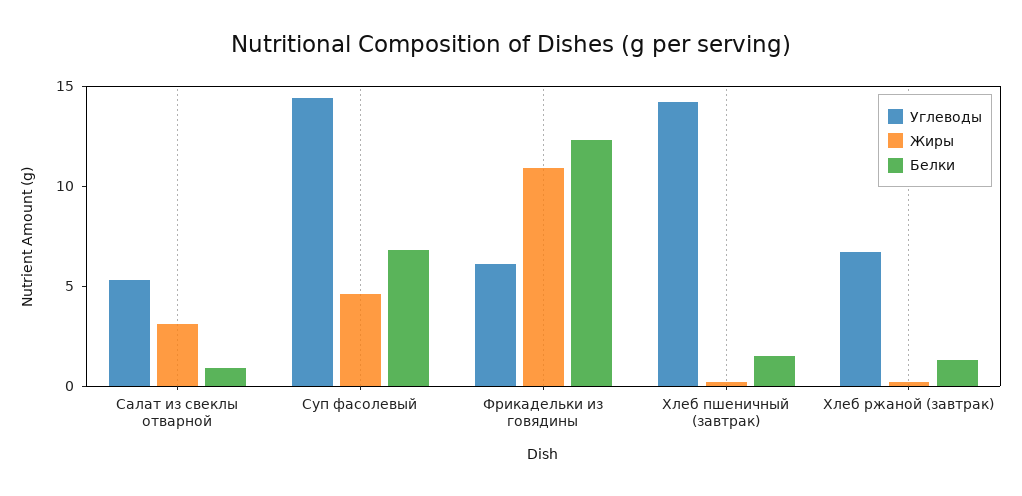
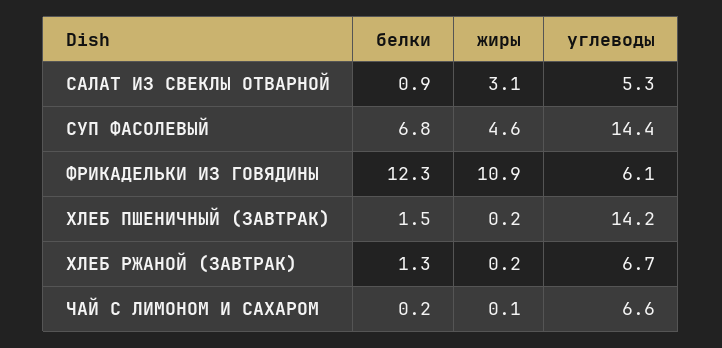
Белки, ЧАЙ С ЛИМОНОМ И САХАРОМ: none -> 0.2
Жиры, ЧАЙ С ЛИМОНОМ И САХАРОМ: none -> 0.1
Углеводы, ЧАЙ С ЛИМОНОМ И САХАРОМ: none -> 6.6

